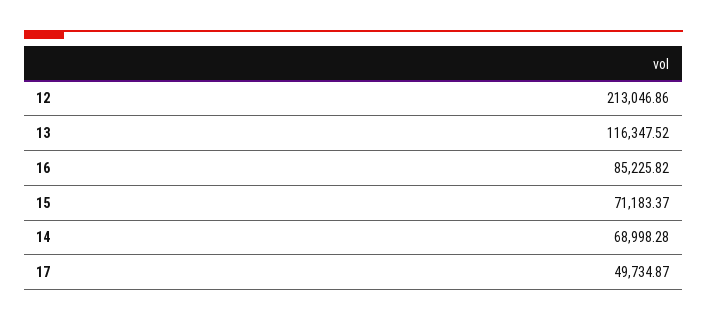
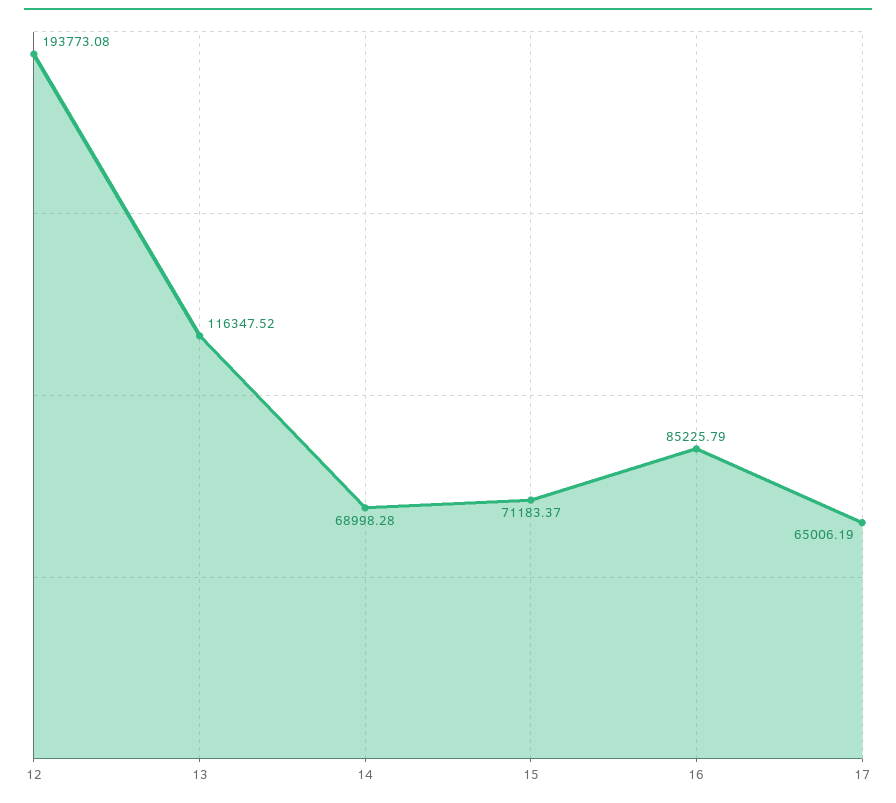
12: 213046.86 -> 193773.08
16: 85225.82 -> 85225.79
17: 49734.87 -> 65006.19

